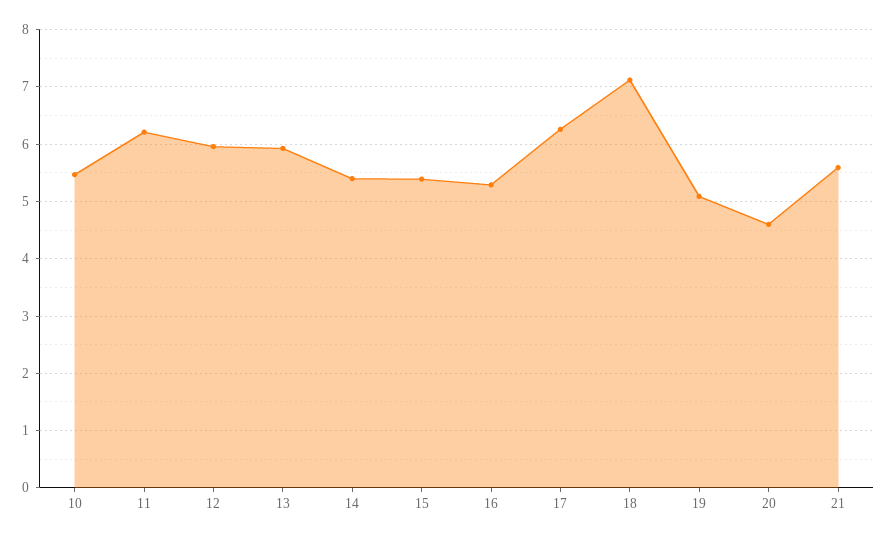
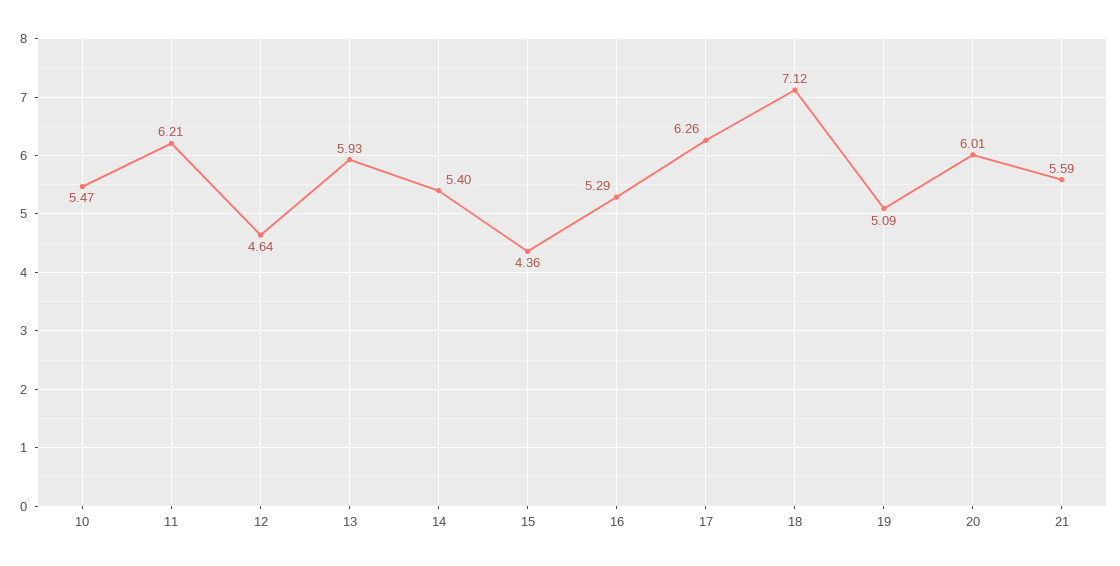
12: 6 -> 4.64
15: 5.4 -> 4.36
20: 4.6 -> 6.01

